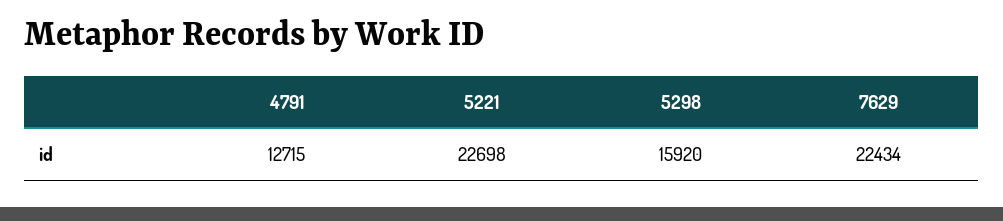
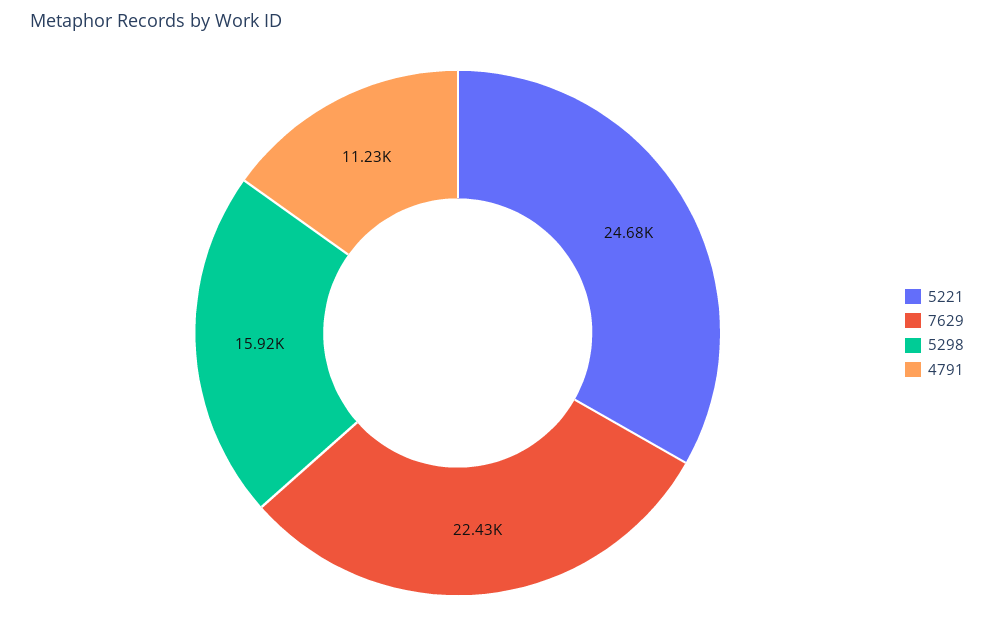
4791: 12715 -> 11230
5221: 22698 -> 24680

